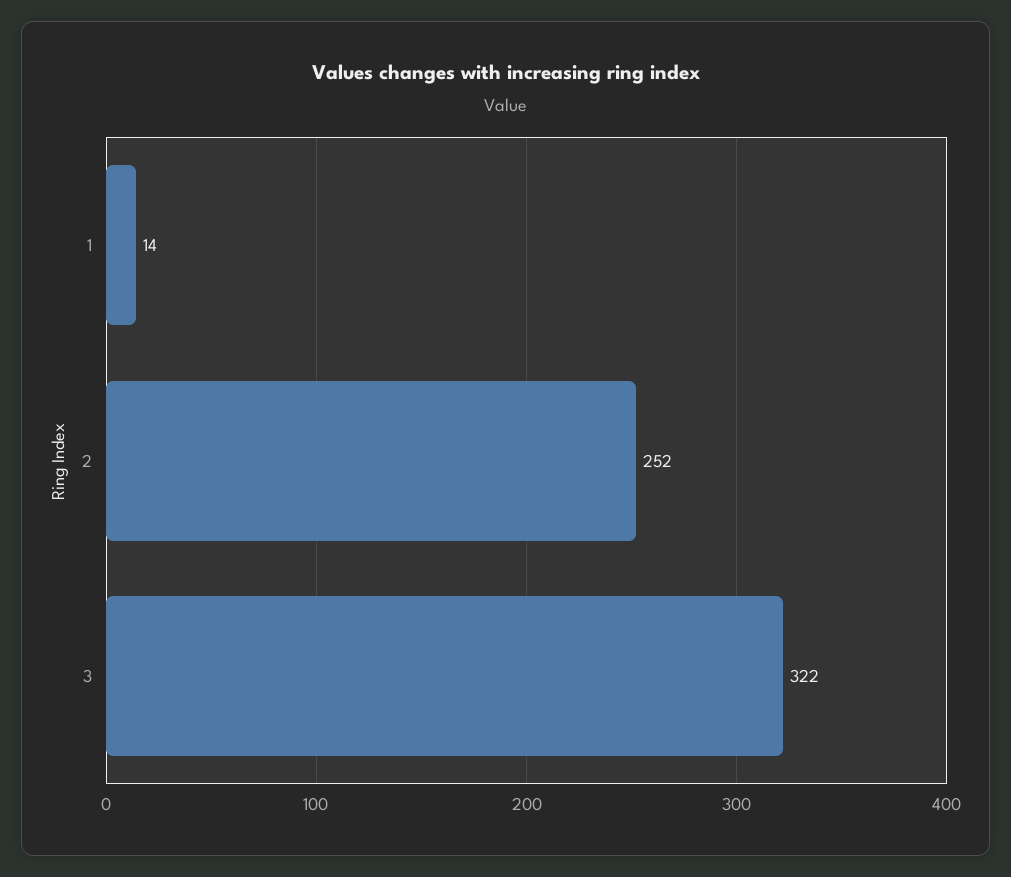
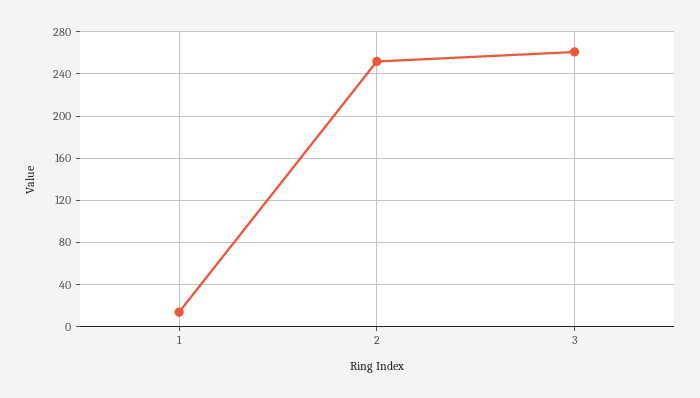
3: 322 -> 260

